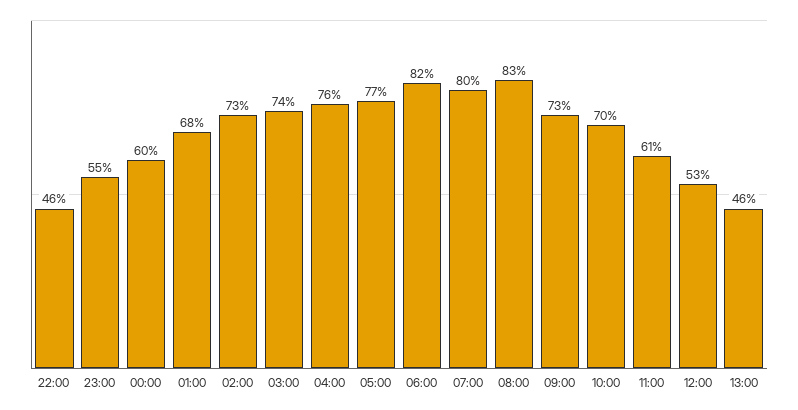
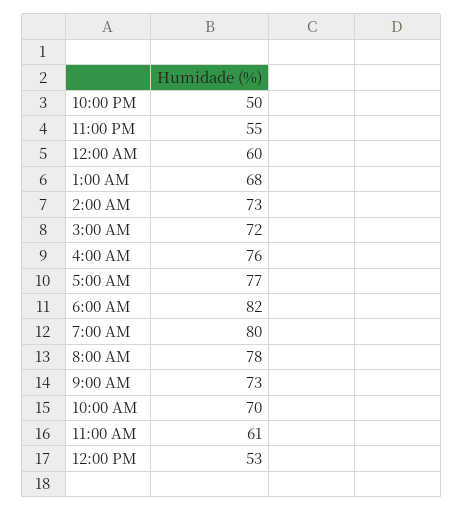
22:00: 46 -> 50
03:00: 74 -> 72
08:00: 83 -> 78
13:00: 46 -> none

